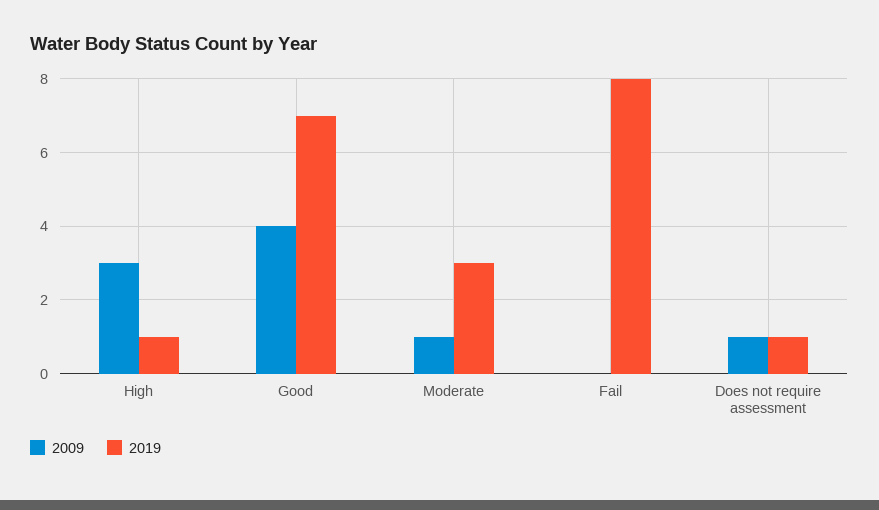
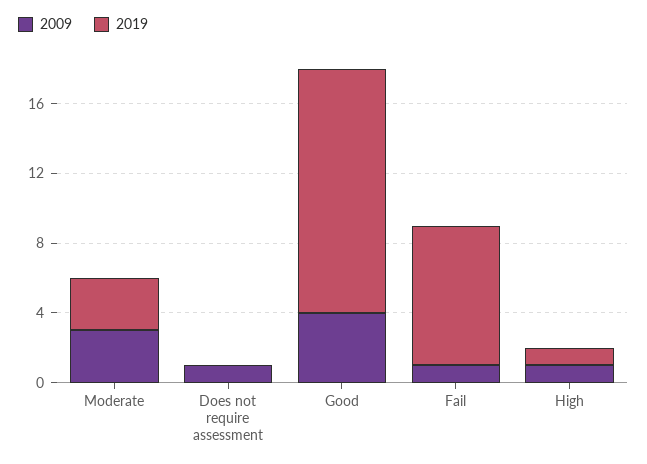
2009, High: 3 -> 1
2019, Good: 7 -> 14
2009, Moderate: 1 -> 3
2009, Fail: 0 -> 1
2019, Does not require assessment: 1 -> 0

